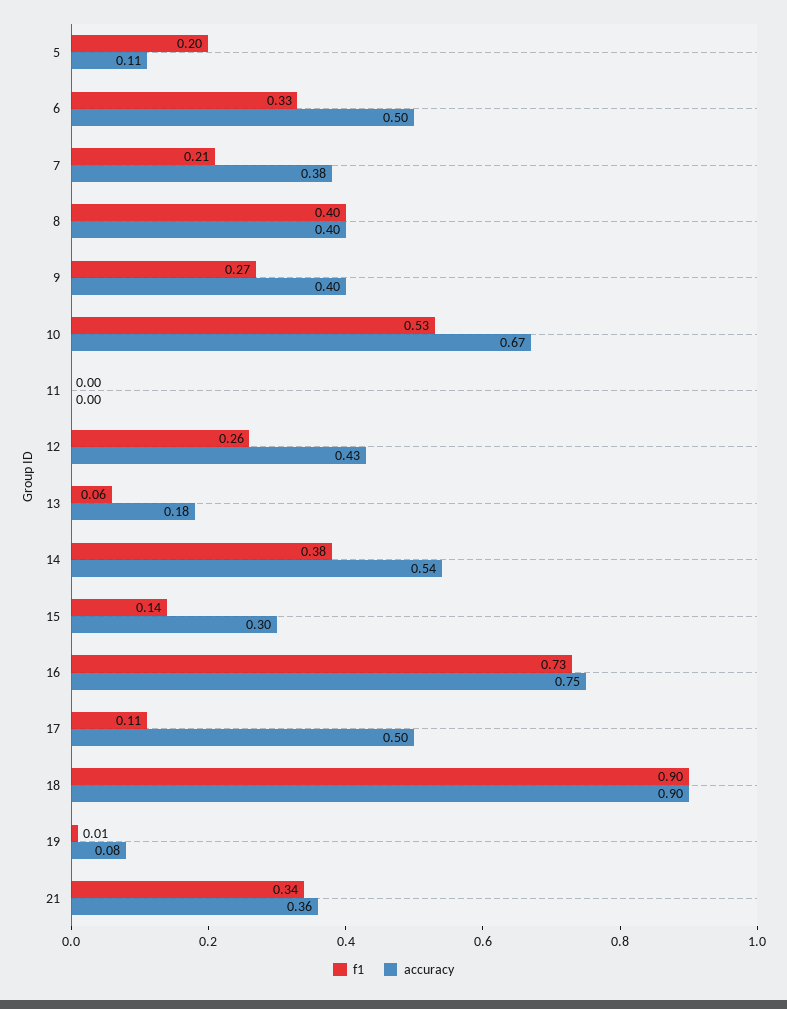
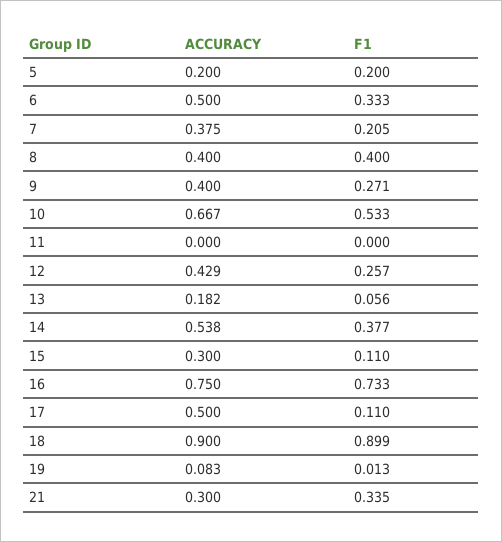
accuracy, 5: 0.11 -> 0.2
f1, 15: 0.14 -> 0.11
accuracy, 21: 0.36 -> 0.3

